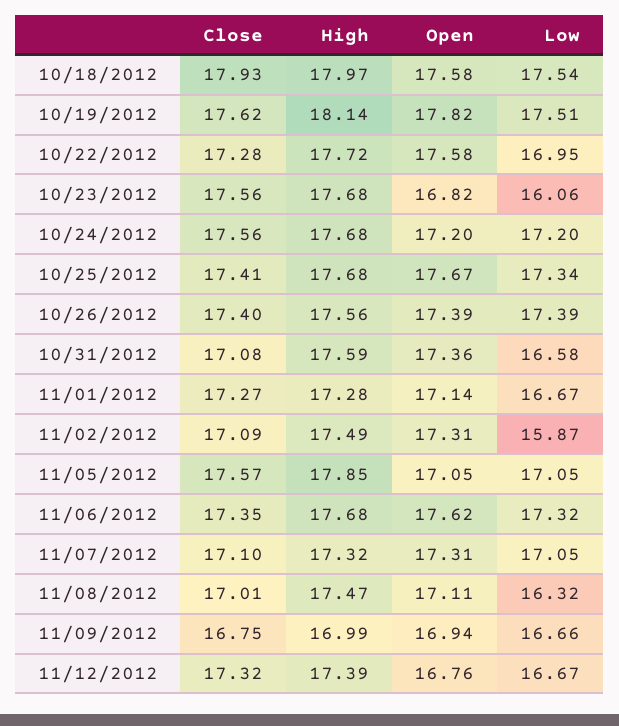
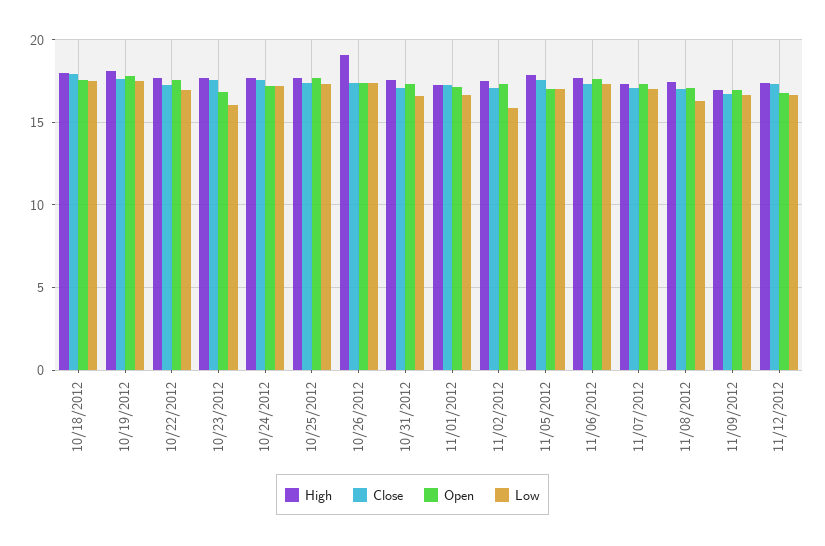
High, 10/26/2012: 17.56 -> 19

